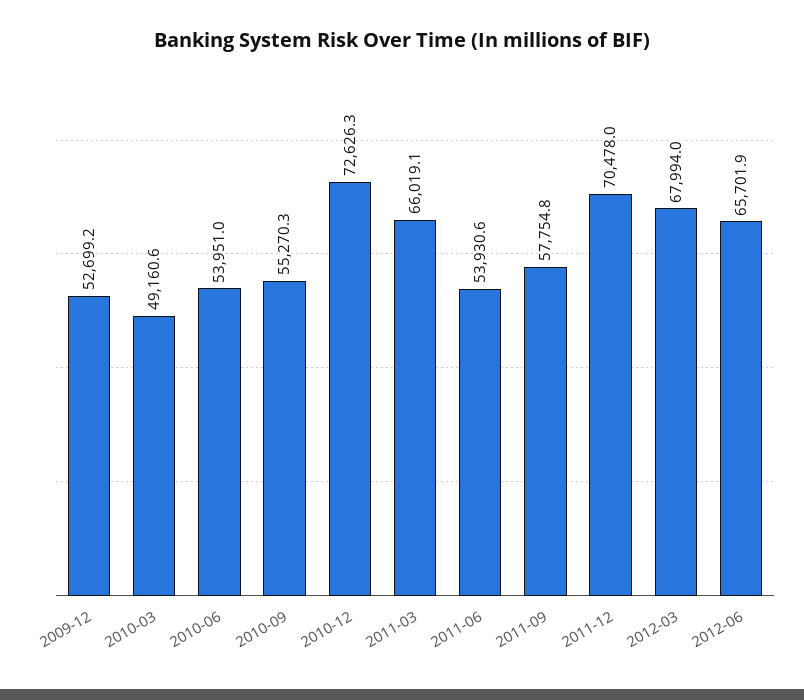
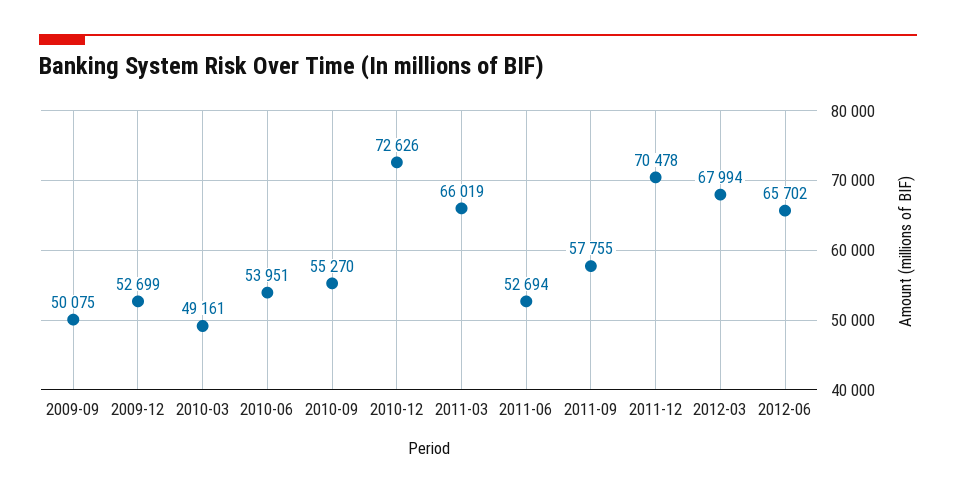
2011-06: 53930.6 -> 52694
2009-09: none -> 50075

